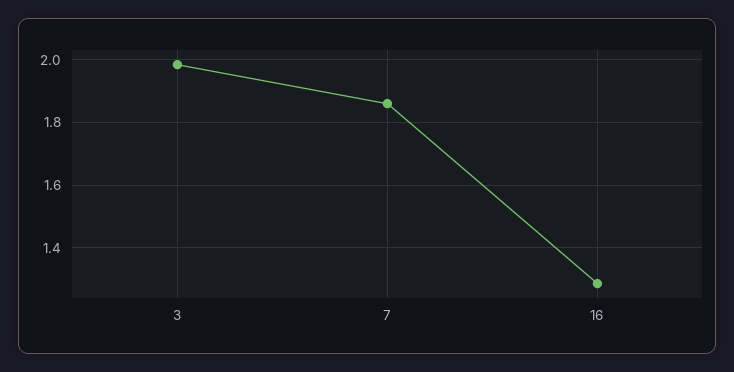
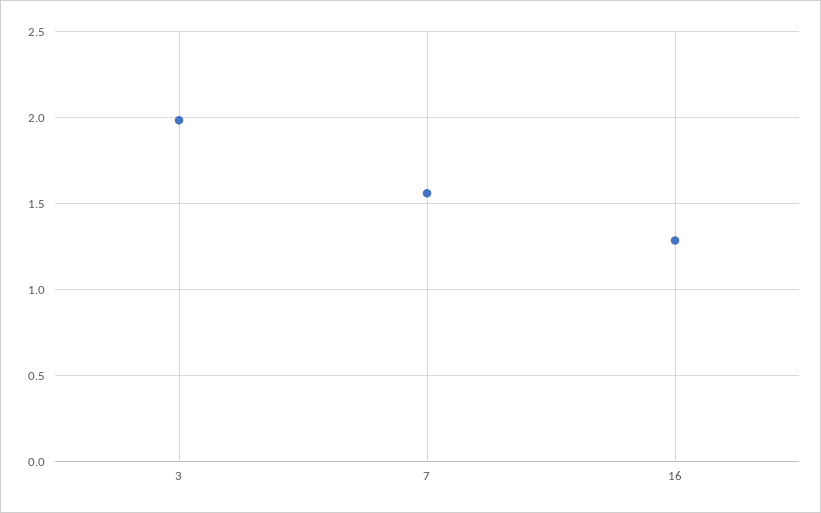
7: 1.86 -> 1.55

